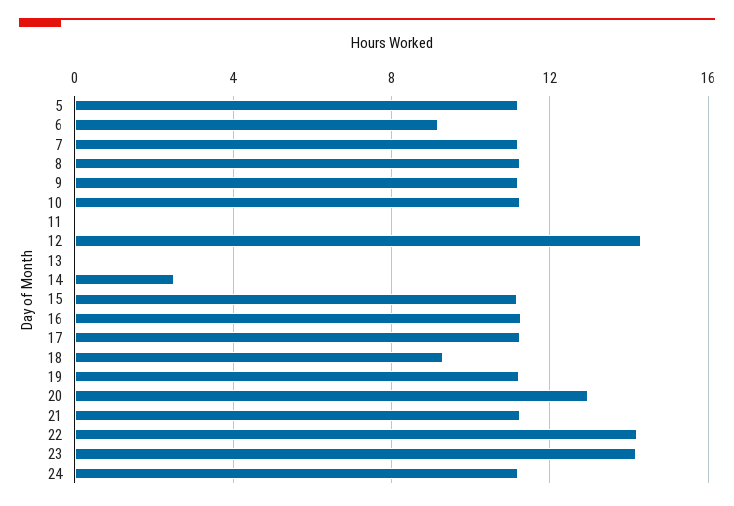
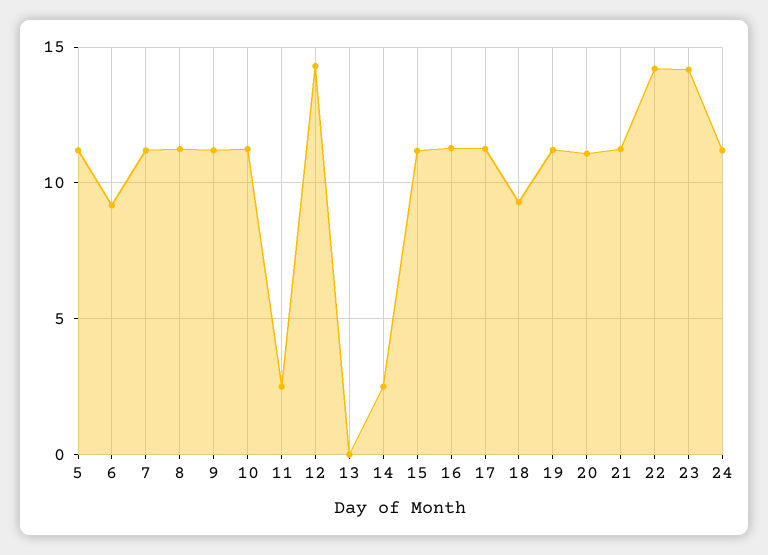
11: 0 -> 2.5
20: 13 -> 11

